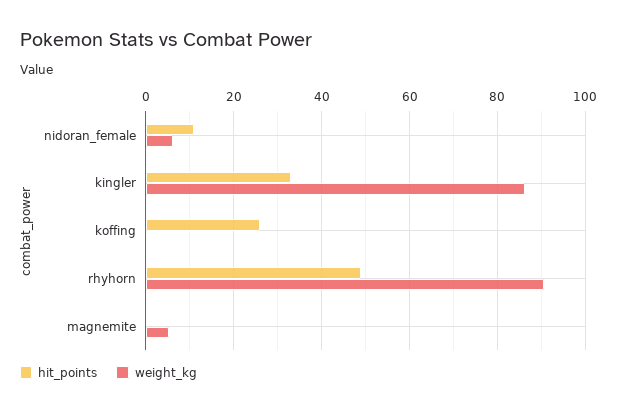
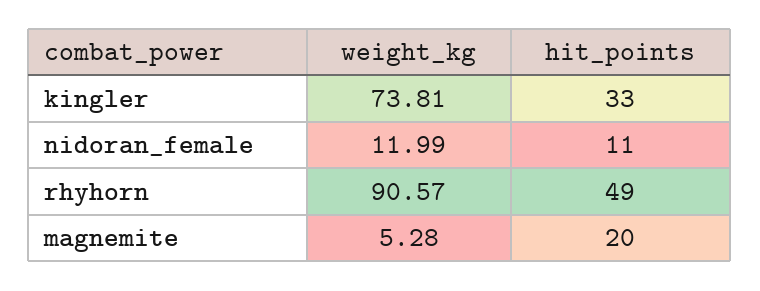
weight_kg, nidoran_female: 6 -> 11.99
weight_kg, kingler: 86 -> 73.81
hit_points, koffing: 26 -> none
weight_kg, koffing: 0 -> none
hit_points, magnemite: 0 -> 20

